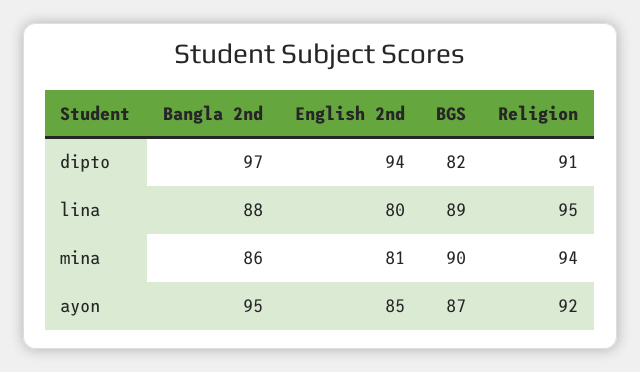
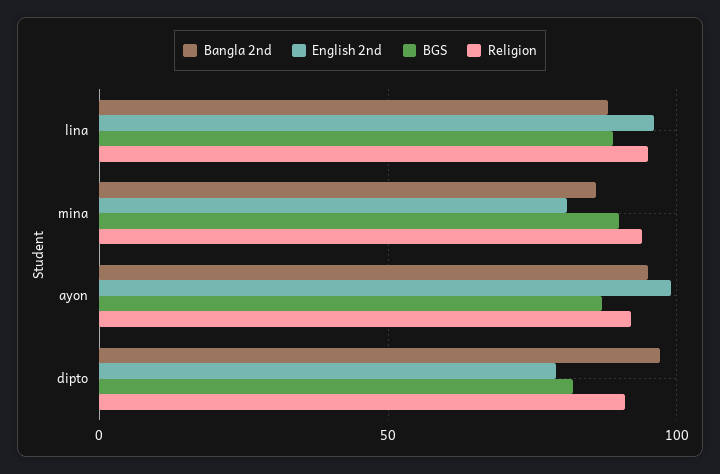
English 2nd, dipto: 94 -> 80
English 2nd, lina: 80 -> 95
English 2nd, ayon: 85 -> 100

